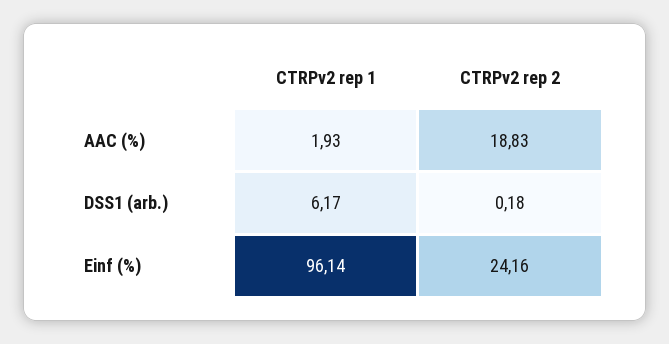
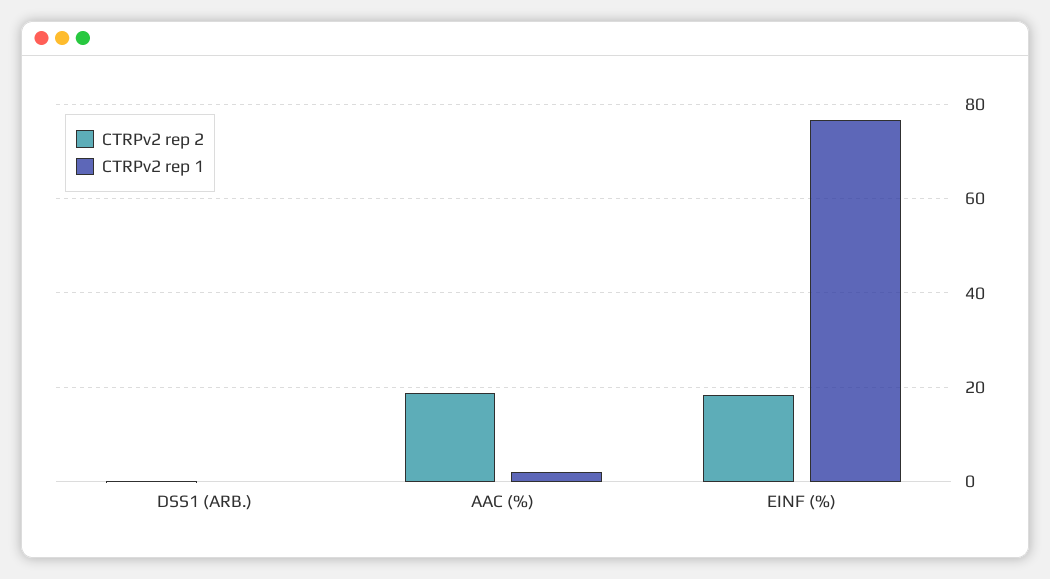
CTRPv2 rep 1, DSS1 (arb.): 6.17 -> 0
CTRPv2 rep 1, Einf (%): 96.14 -> 76
CTRPv2 rep 2, Einf (%): 24.16 -> 18

